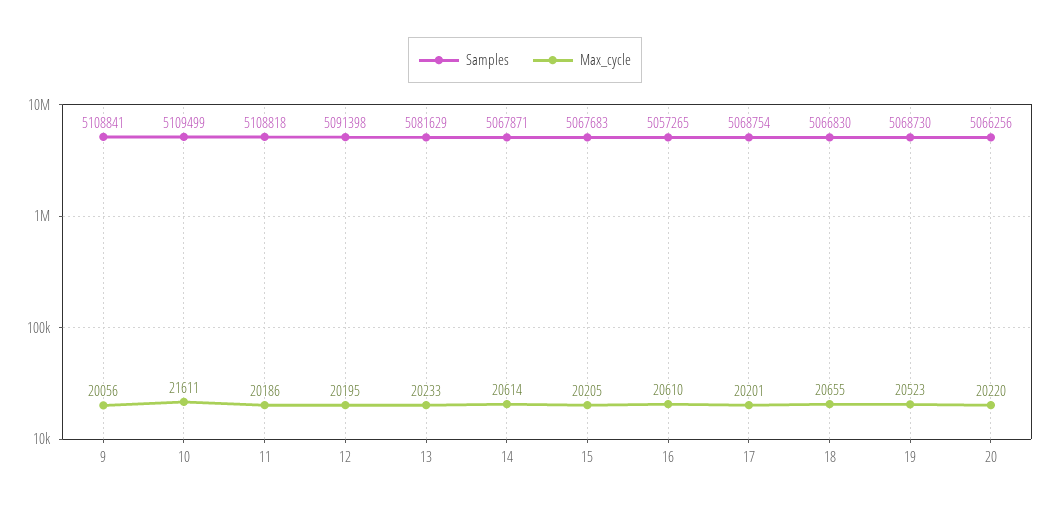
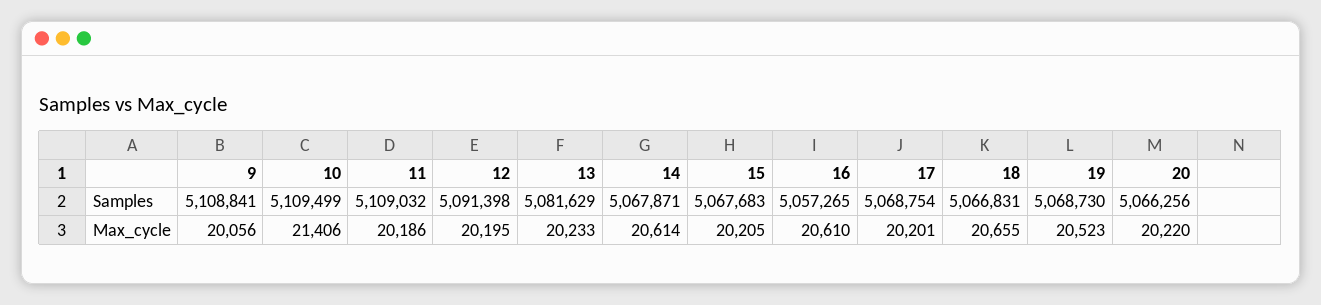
Max_cycle, 10: 21611 -> 21406
Samples, 11: 5108818 -> 5109032
Samples, 18: 5066830 -> 5066831

